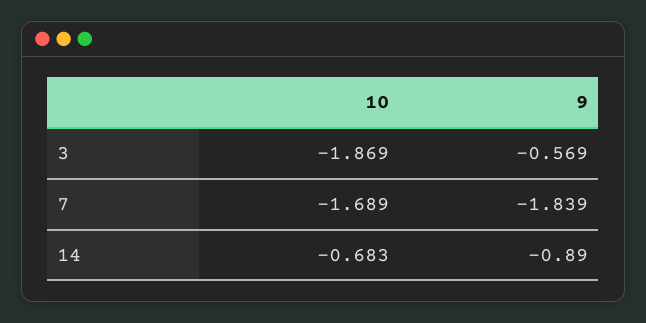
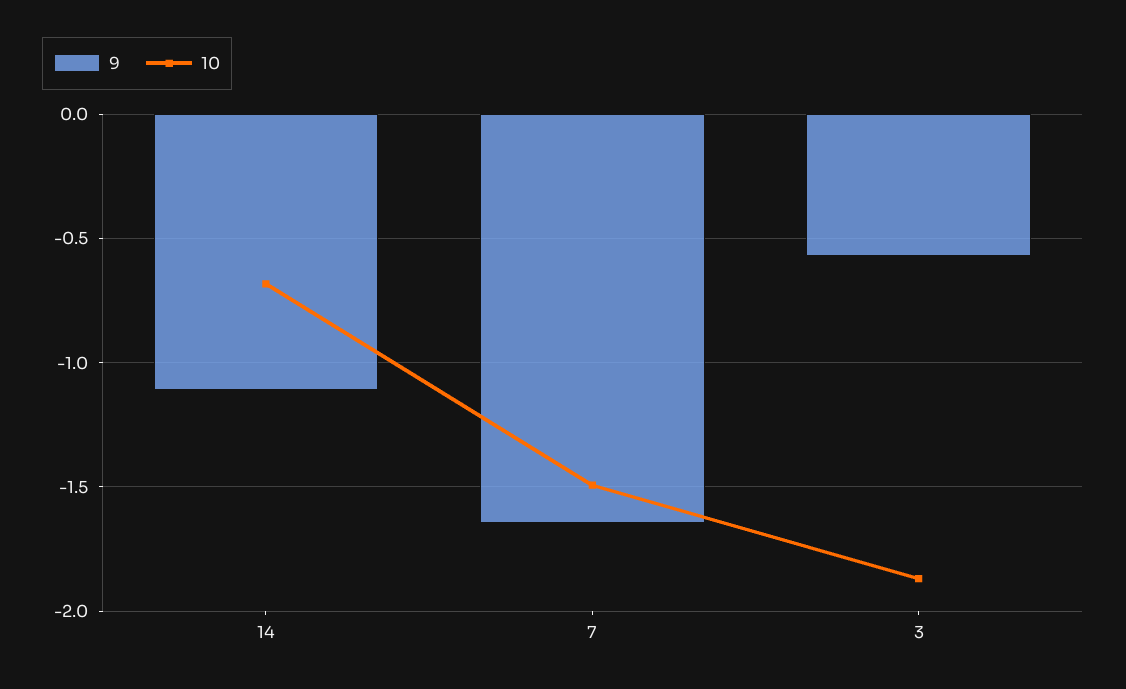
10, 7: -1.689 -> -1.5
9, 7: -1.839 -> -1.65
9, 14: -0.89 -> -1.1

